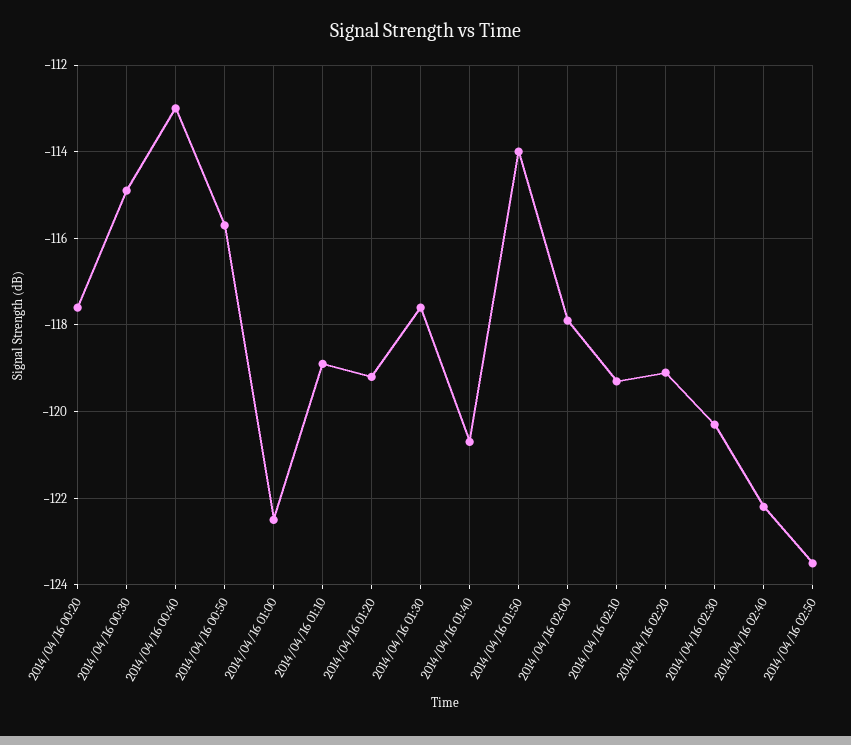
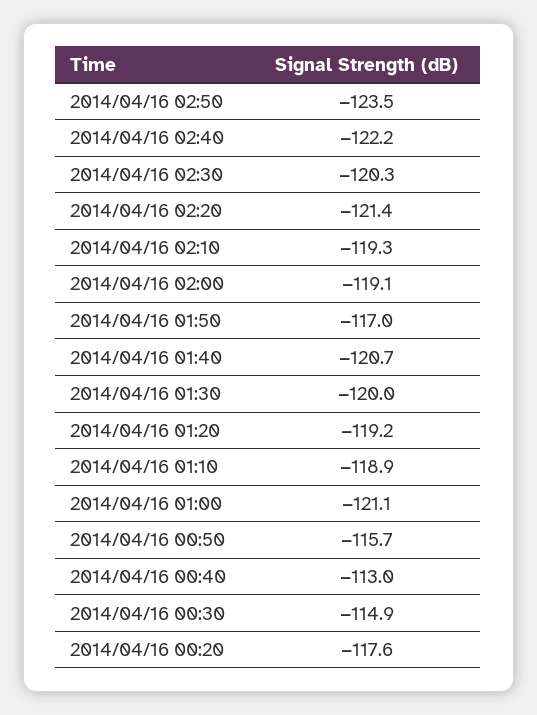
2014/04/16 01:00: -122.5 -> -121.1
2014/04/16 01:30: -117.5 -> -120
2014/04/16 01:50: -114 -> -117
2014/04/16 02:00: -118 -> -119.1
2014/04/16 02:20: -119 -> -121.4

